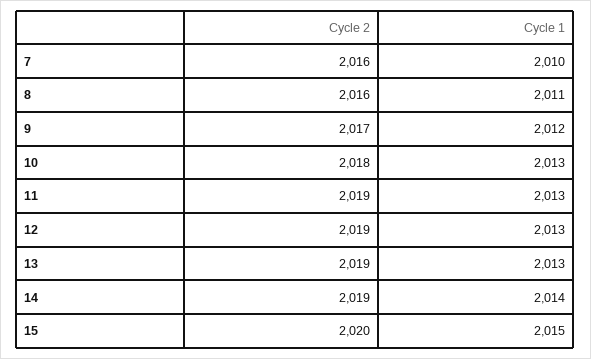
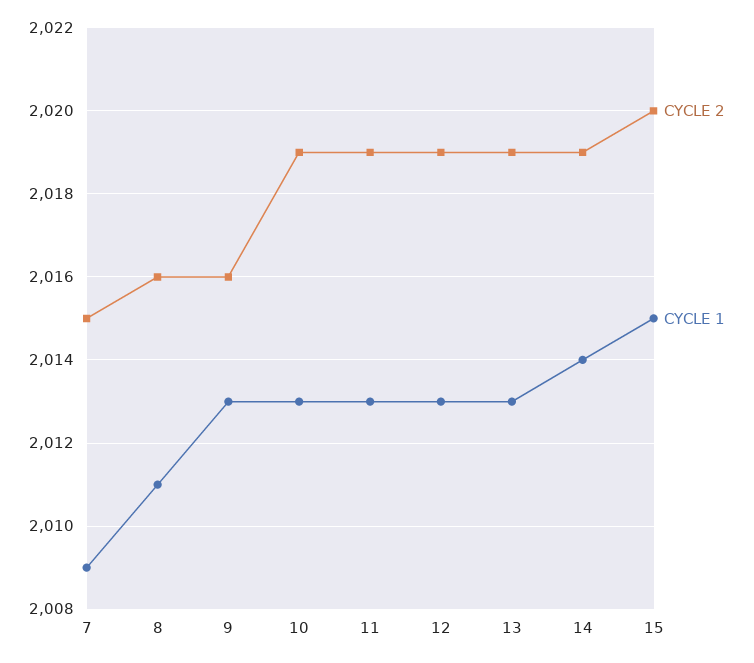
Cycle 2, 7: 2016 -> 2015
Cycle 1, 7: 2010 -> 2009
Cycle 2, 9: 2017 -> 2016
Cycle 1, 9: 2012 -> 2013
Cycle 2, 10: 2018 -> 2019

